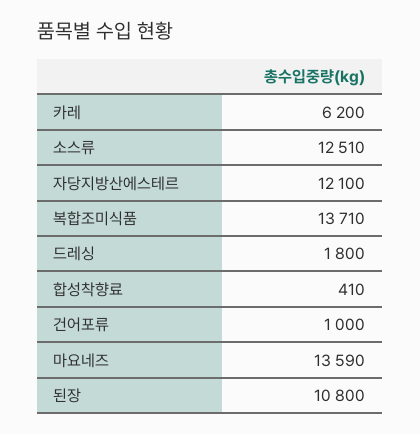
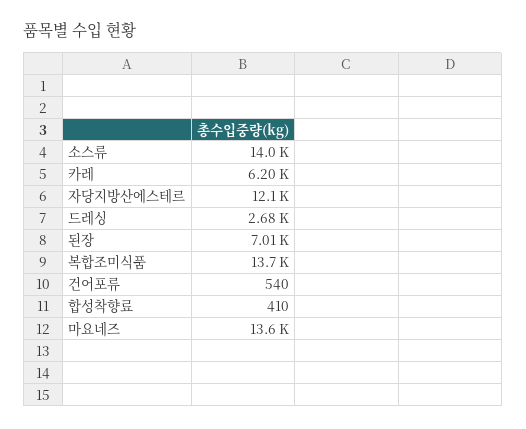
소스류: 12510 -> 14000
드레싱: 1800 -> 2680
건어포류: 1000 -> 540
된장: 10800 -> 7010

